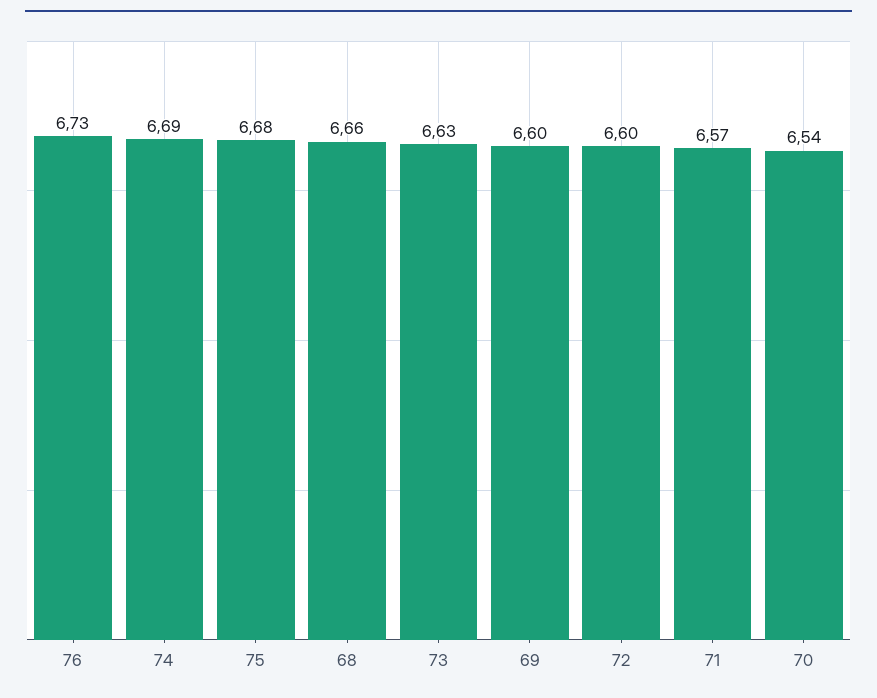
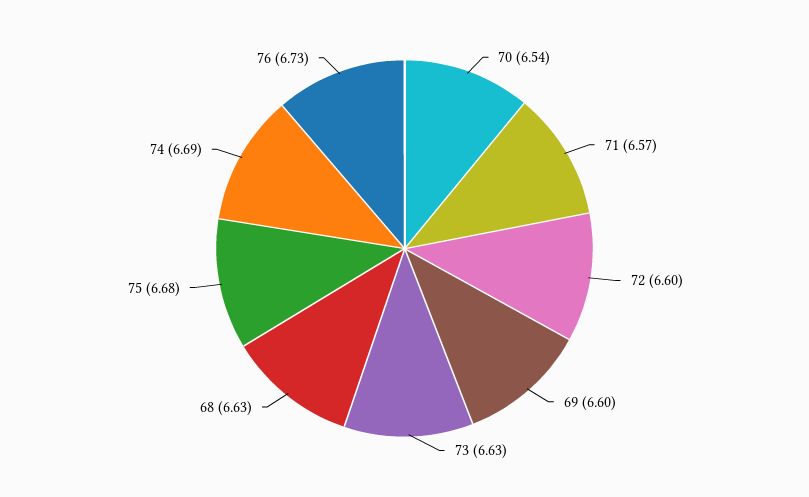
68: 6.66 -> 6.63

